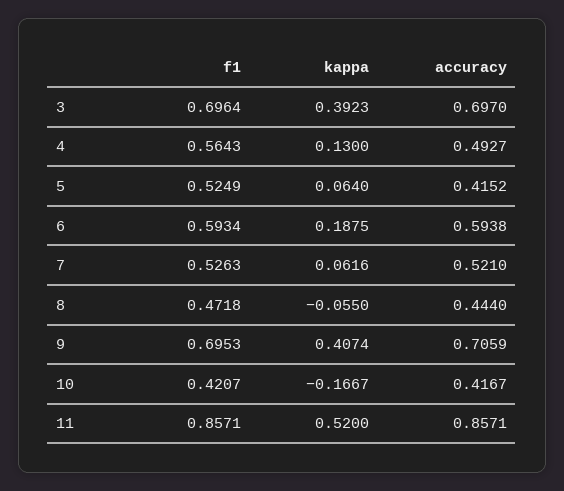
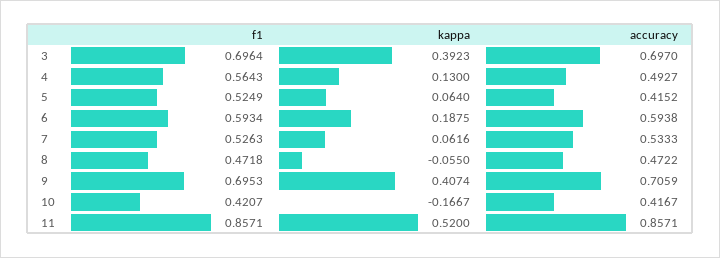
accuracy, 7: 0.521 -> 0.5333
accuracy, 8: 0.444 -> 0.4722

